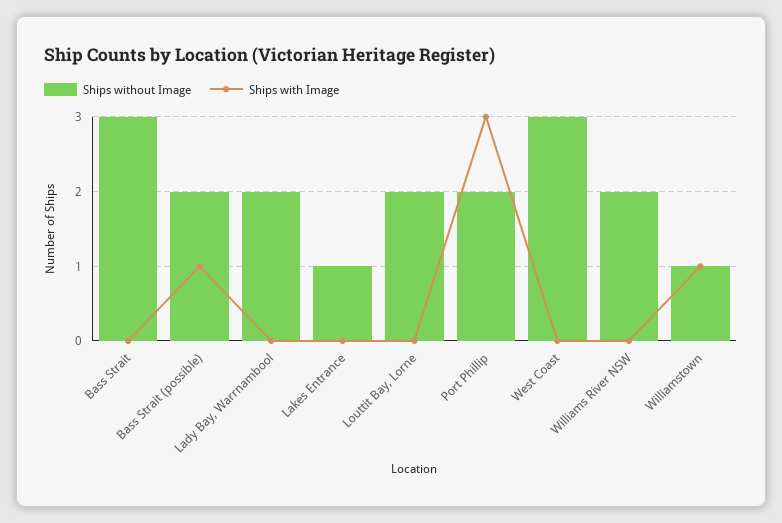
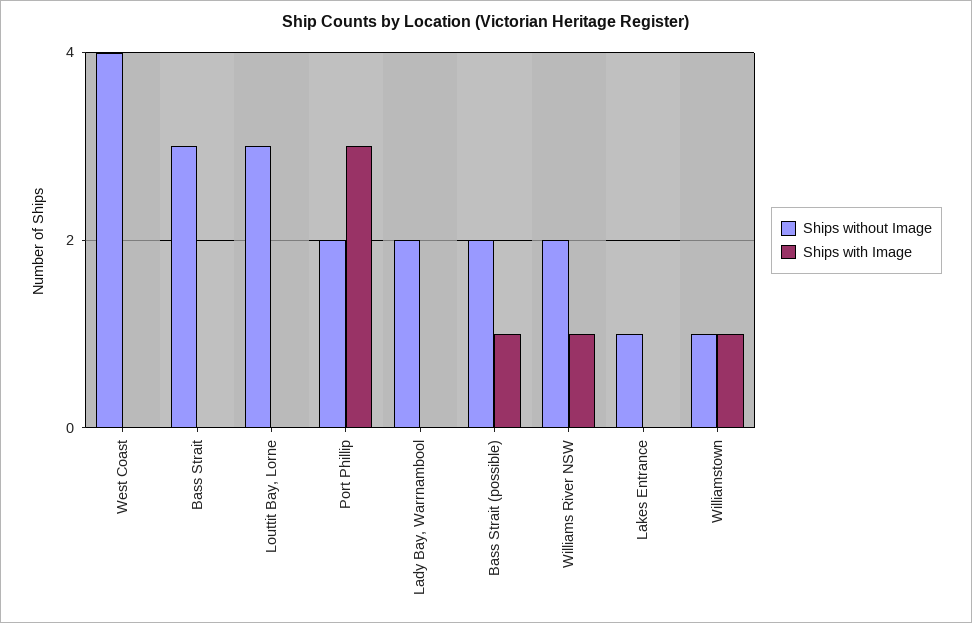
Ships without Image, Louttit Bay, Lorne: 2 -> 3
Ships without Image, West Coast: 3 -> 4
Ships with Image, Williams River NSW: 0 -> 1

